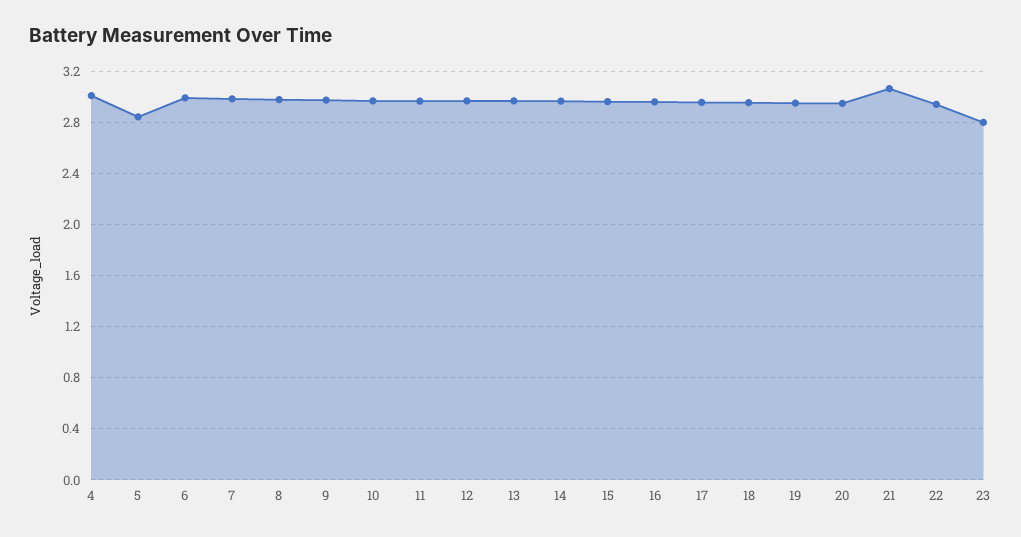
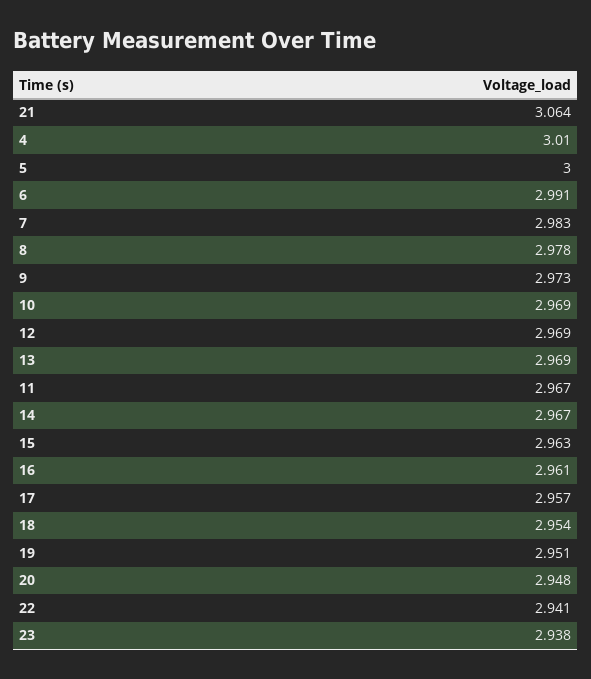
5: 2.85 -> 3
23: 2.8 -> 2.938

